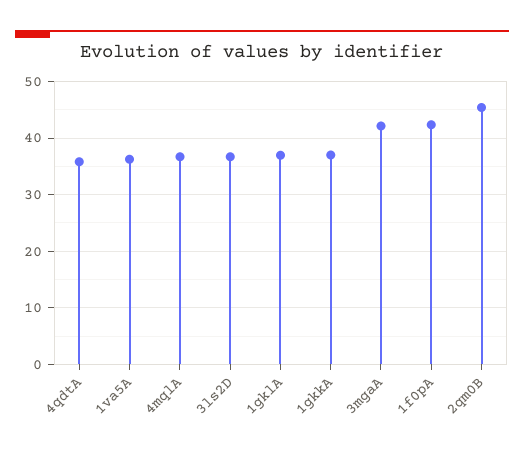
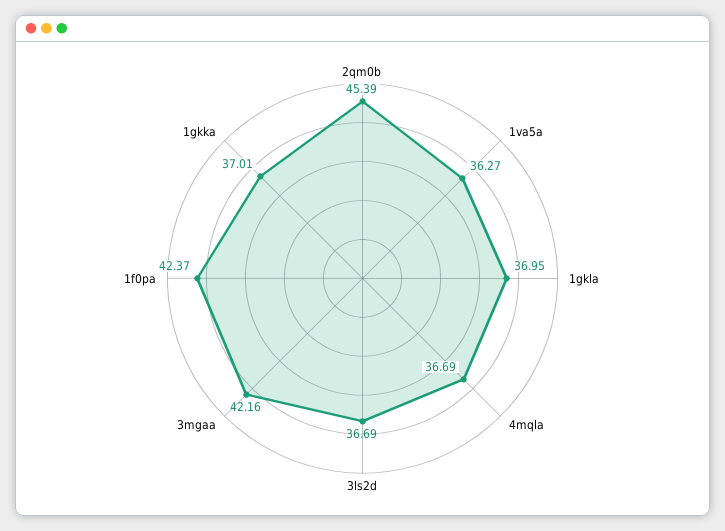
4qdtA: 36 -> none

